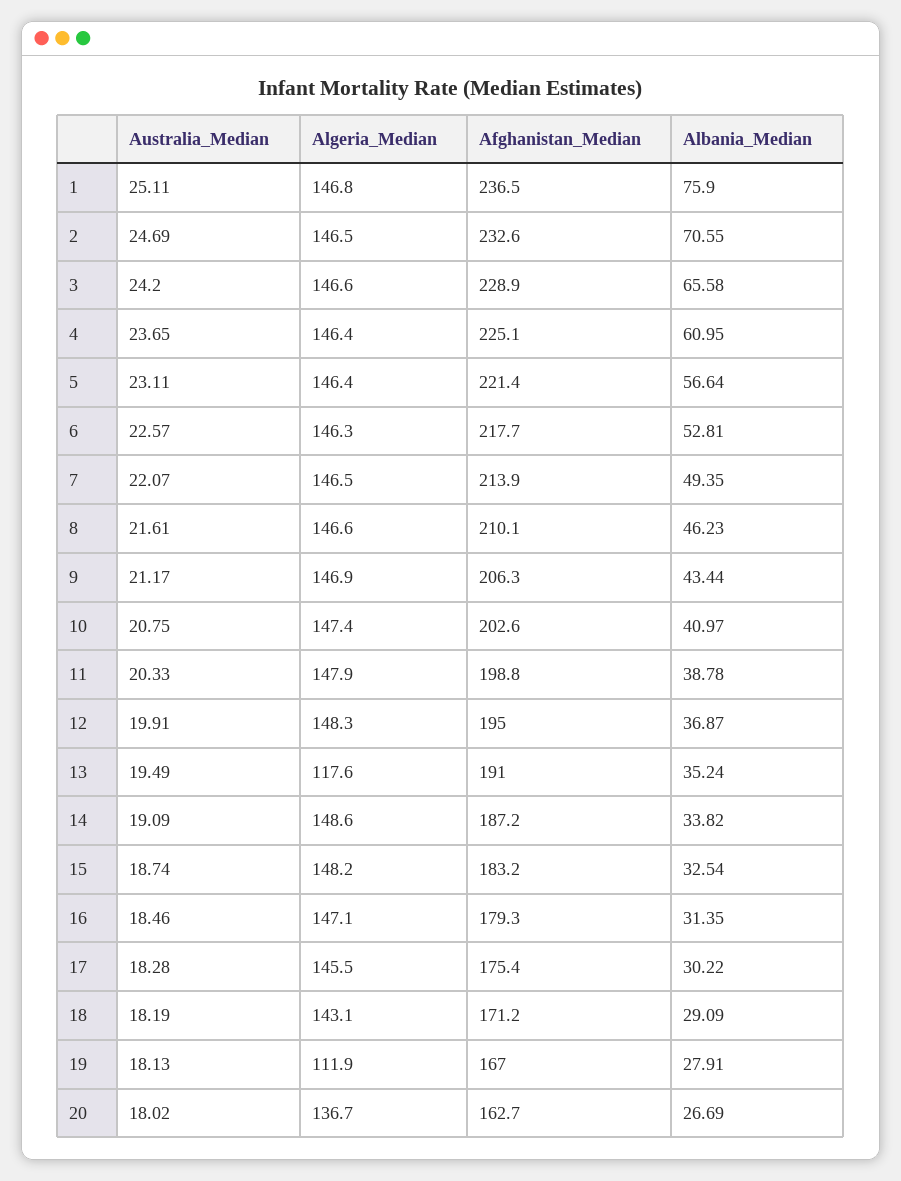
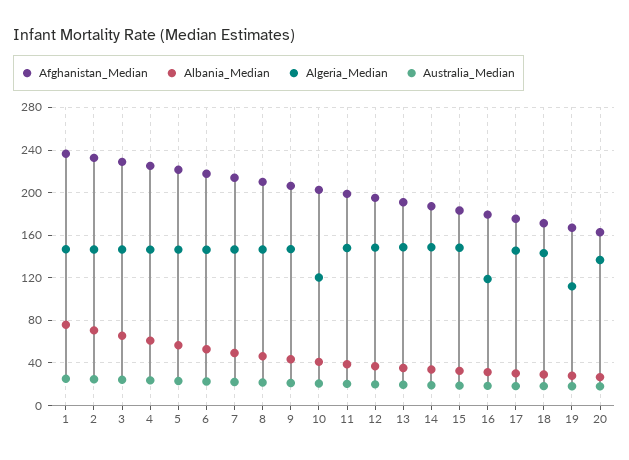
Algeria_Median, 10: 147.4 -> 120
Algeria_Median, 13: 117.6 -> 150
Algeria_Median, 16: 147.1 -> 120

